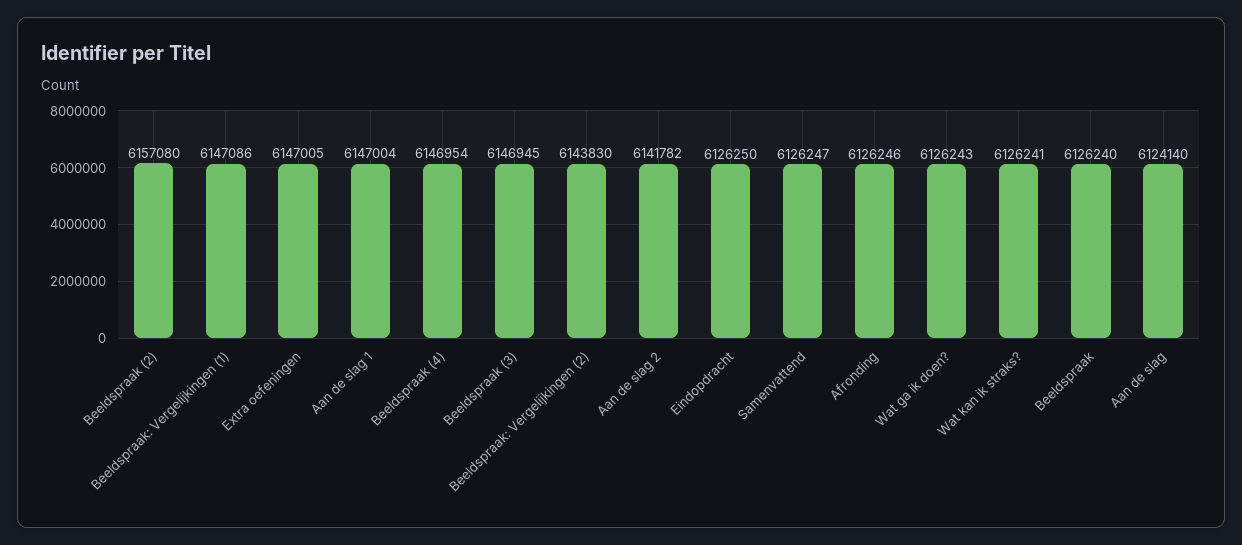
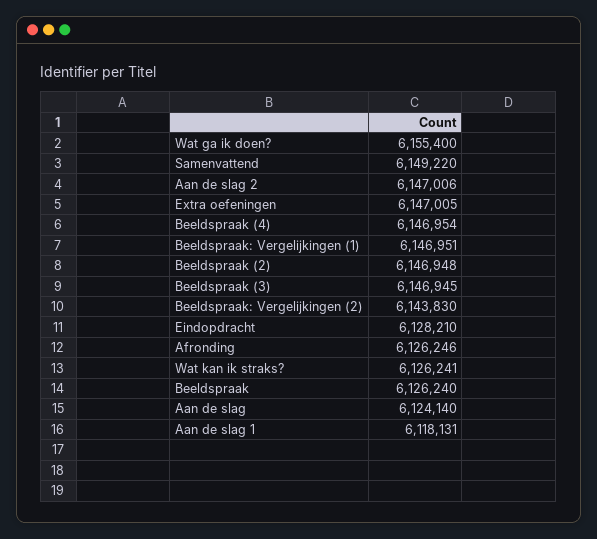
Beeldspraak (2): 6157080 -> 6146948
Beeldspraak: Vergelijkingen (1): 6147086 -> 6146951
Aan de slag 1: 6147004 -> 6118131
Aan de slag 2: 6141782 -> 6147006
Eindopdracht: 6126250 -> 6128210
Samenvattend: 6126247 -> 6149220
Wat ga ik doen?: 6126243 -> 6155400

